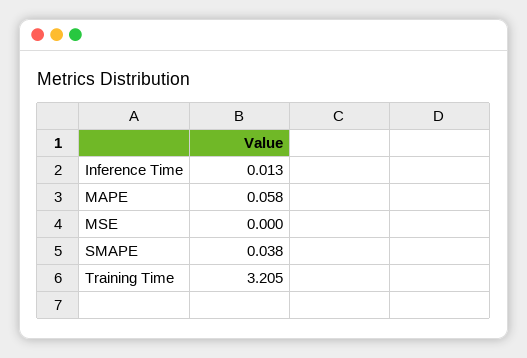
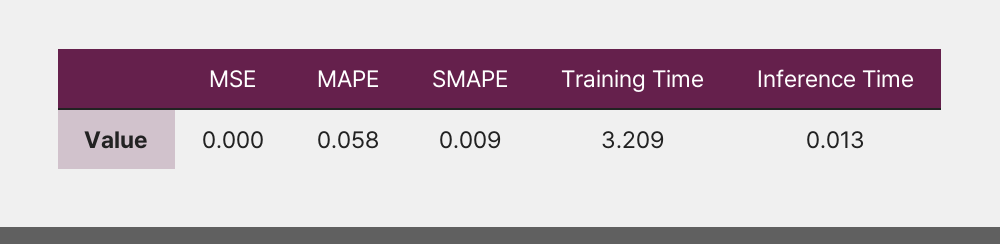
SMAPE: 0.038 -> 0.009
Training Time: 3.205 -> 3.209

